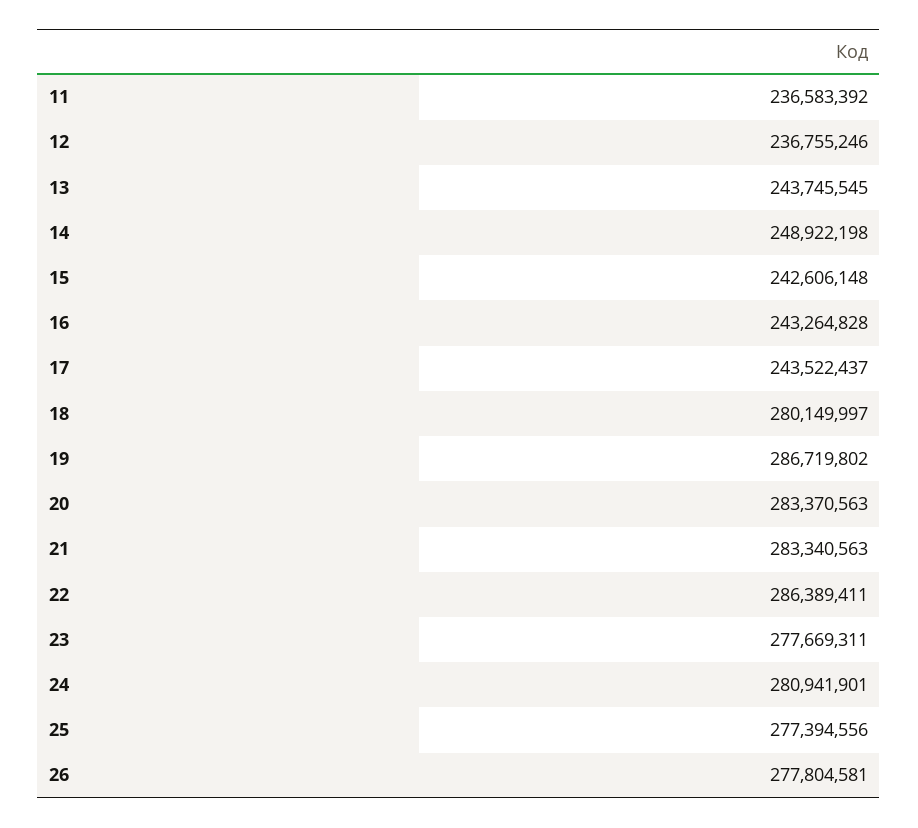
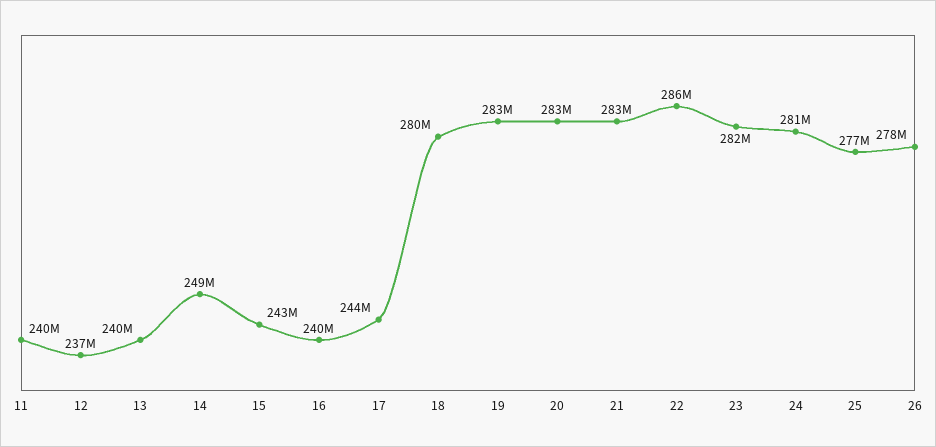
11: 236583392 -> 240000000
13: 243745545 -> 240000000
16: 243264828 -> 240000000
19: 286719802 -> 283000000
23: 277669311 -> 282000000

